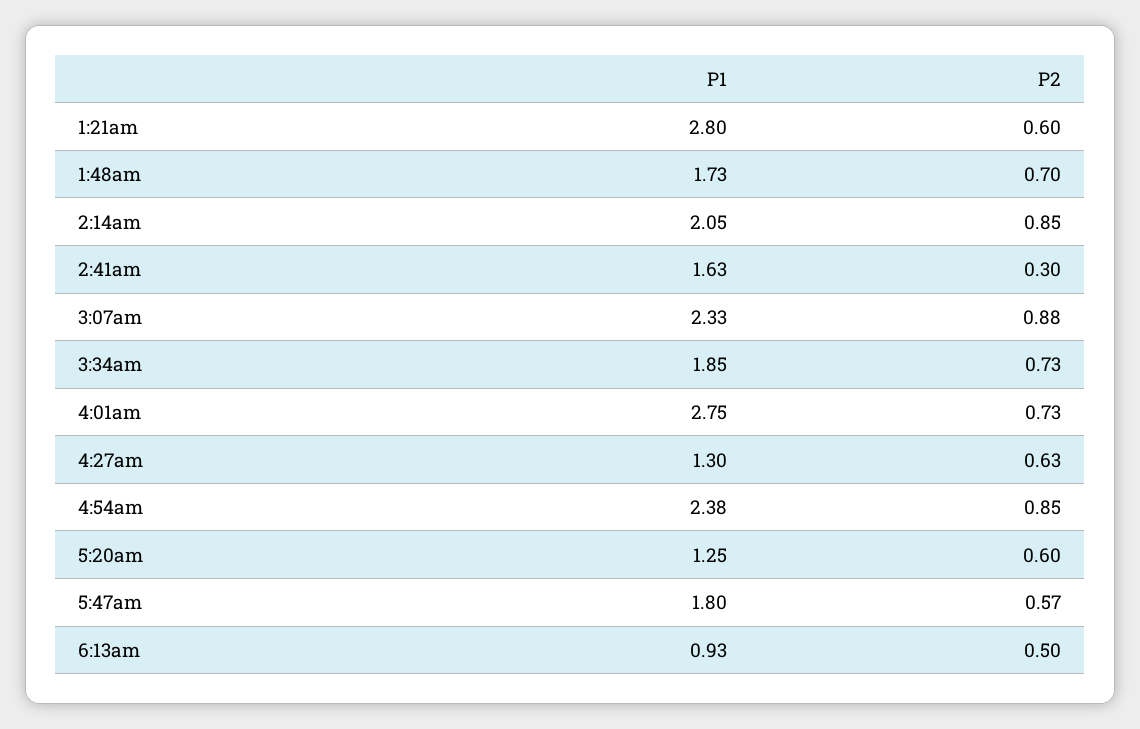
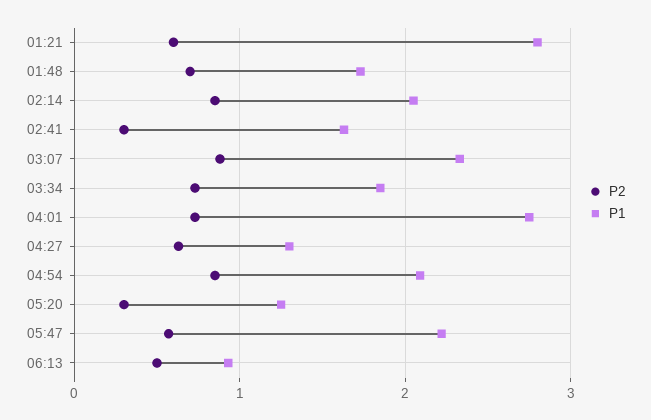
P1, 4:54am: 2.38 -> 2.1
P2, 5:20am: 0.6 -> 0.3
P1, 5:47am: 1.8 -> 2.2

